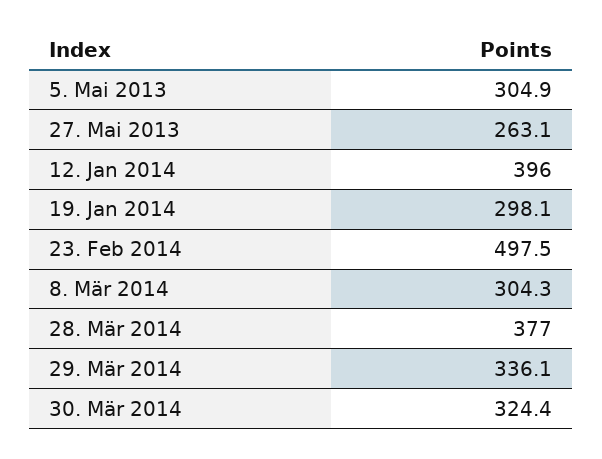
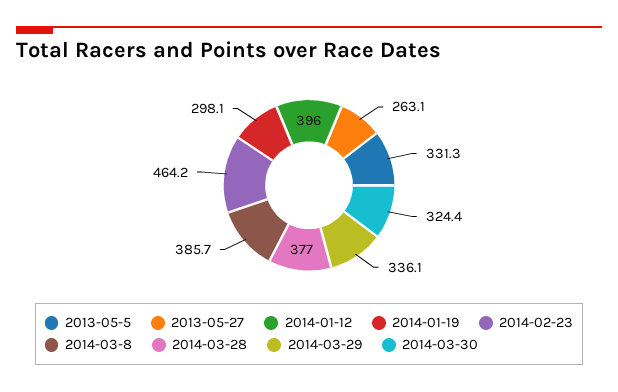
5. Mai 2013: 304.9 -> 331.3
23. Feb 2014: 497.5 -> 464.2
8. Mär 2014: 304.3 -> 385.7

